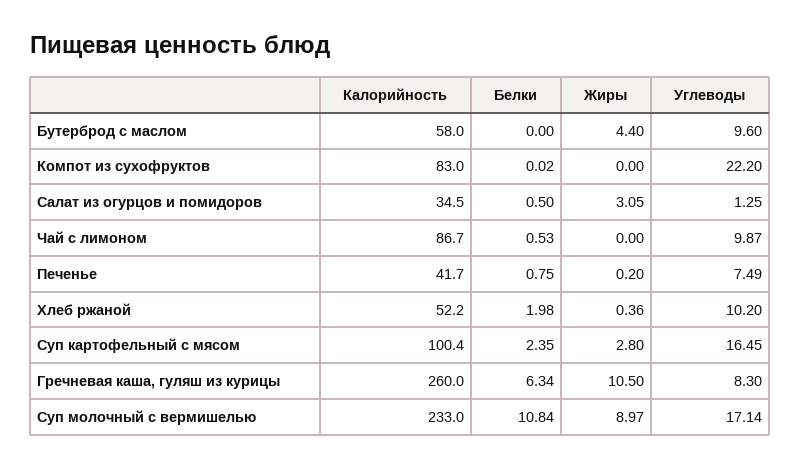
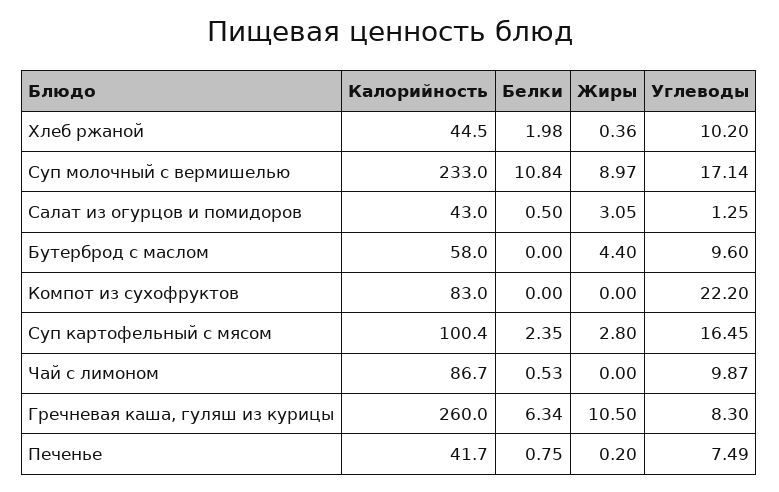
Белки, Компот из сухофруктов: 0.02 -> 0
Калорийность, Салат из огурцов и помидоров: 34.5 -> 43
Калорийность, Хлеб ржаной: 52.2 -> 44.5

